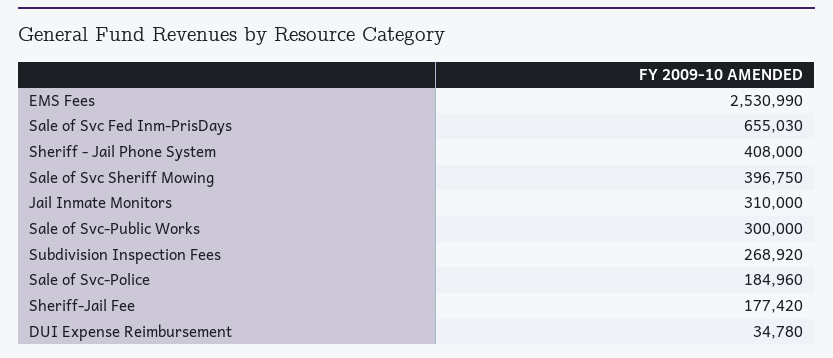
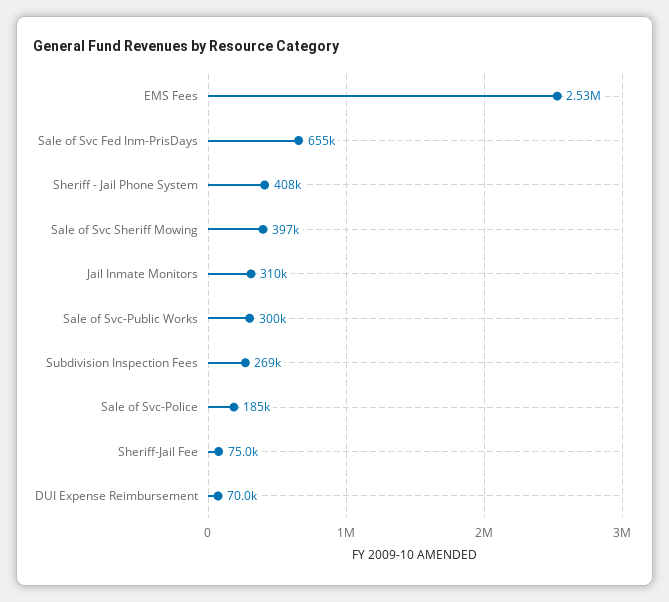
Sheriff-Jail Fee: 177420 -> 75000
DUI Expense Reimbursement: 34780 -> 70000

